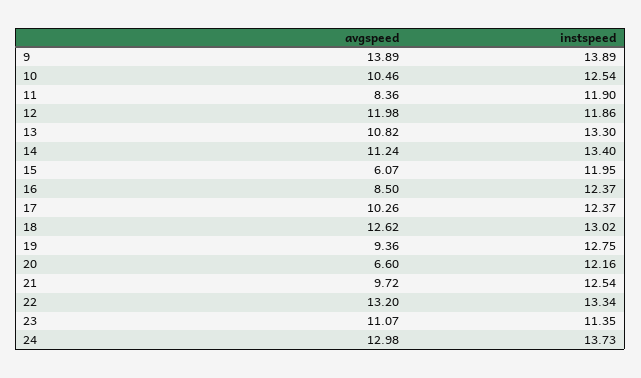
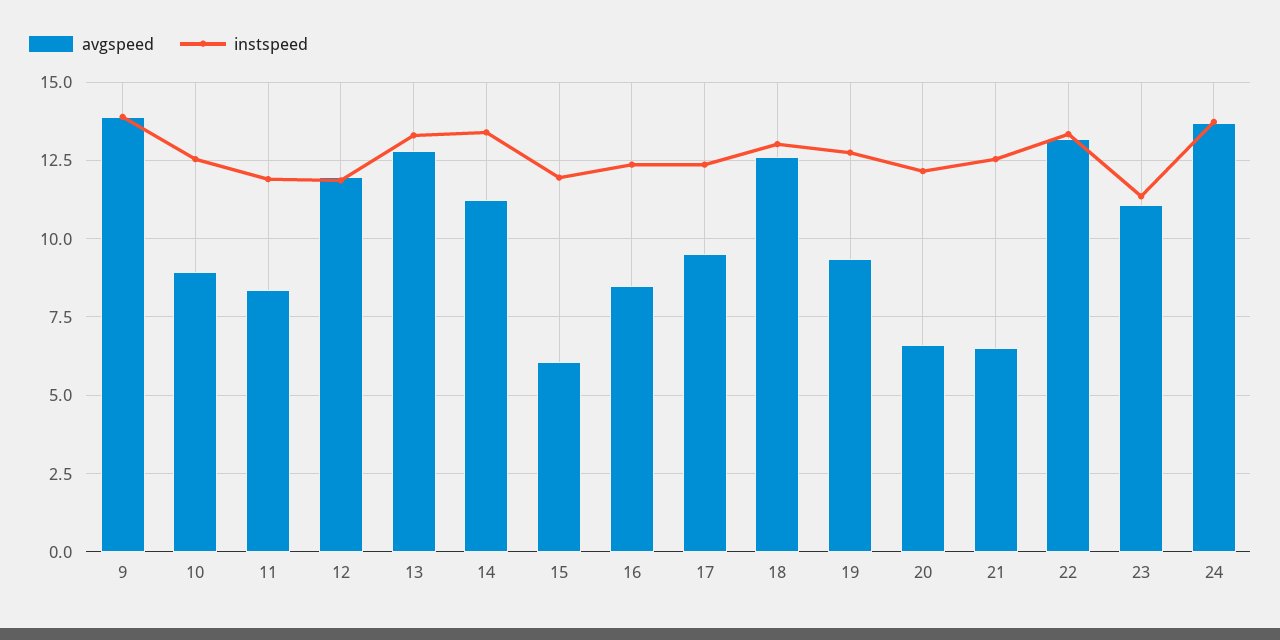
avgspeed, 10: 10.46 -> 9
avgspeed, 13: 10.82 -> 12.75
avgspeed, 17: 10.26 -> 9.5
avgspeed, 21: 9.72 -> 6.5
avgspeed, 24: 12.98 -> 13.75

